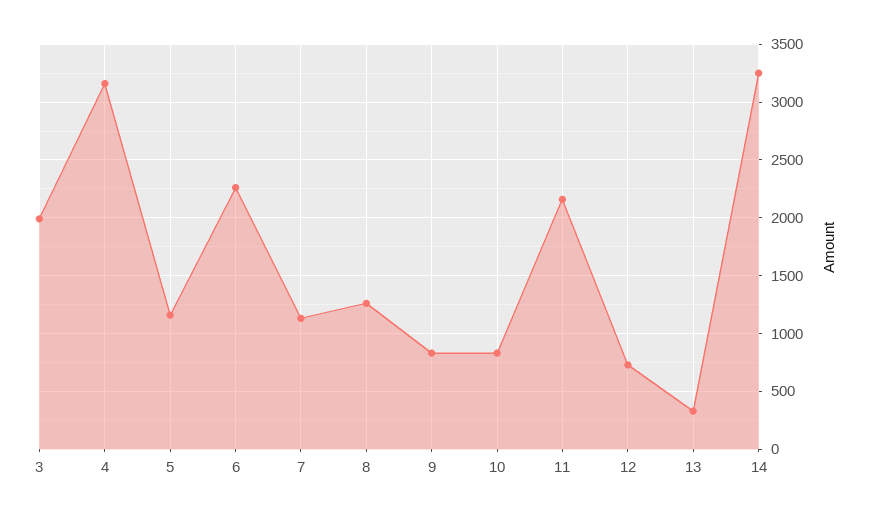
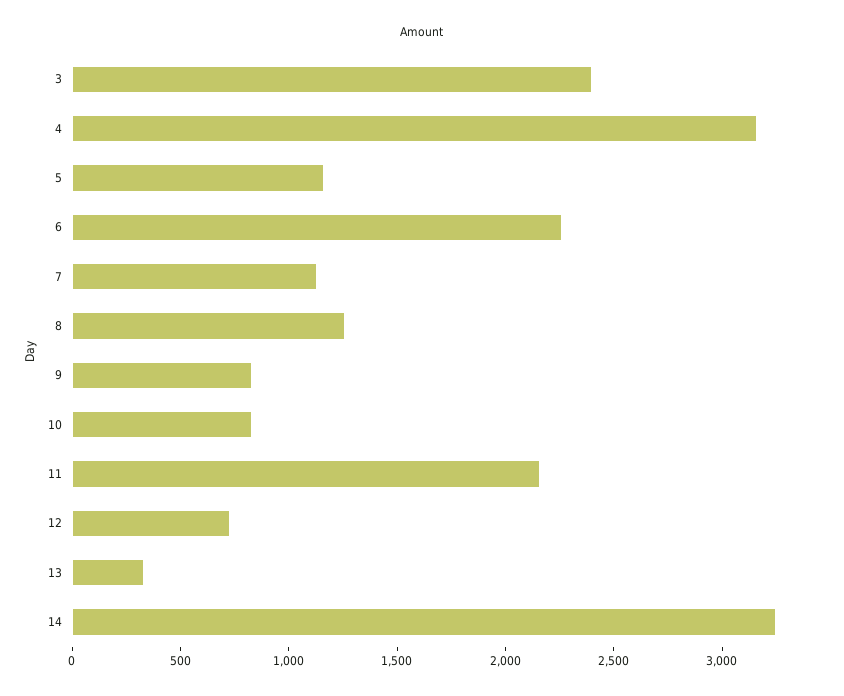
3: 2000 -> 2400

